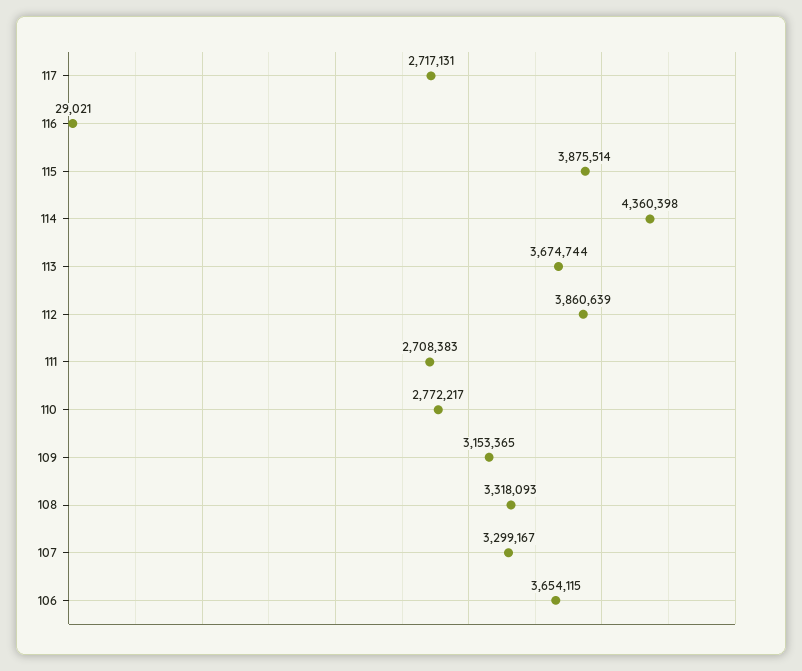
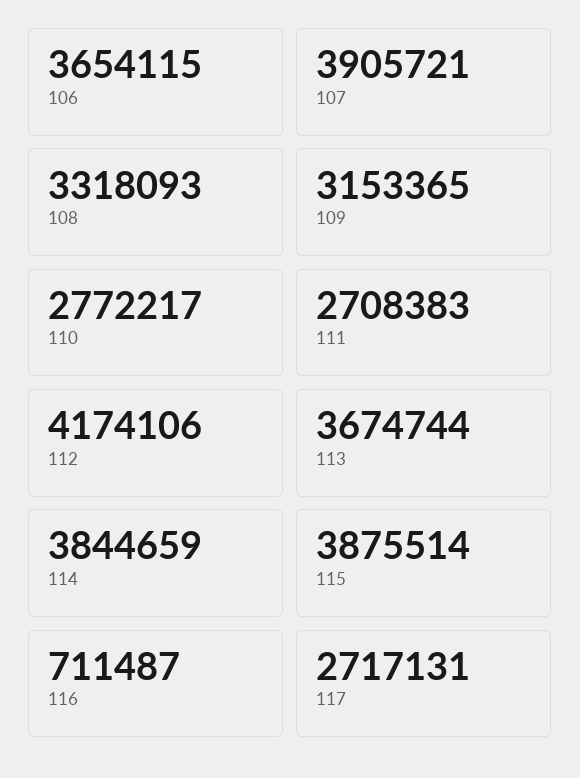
116: 29021 -> 711487
114: 4360398 -> 3844659
112: 3860639 -> 4174106
107: 3299167 -> 3905721

